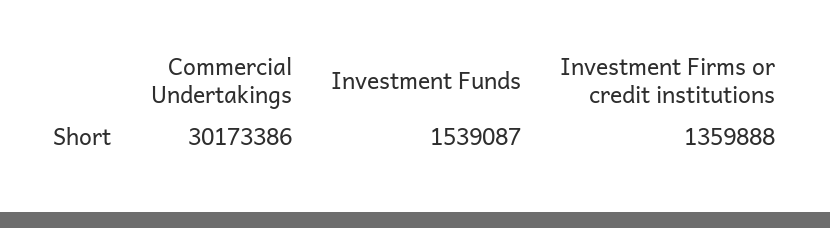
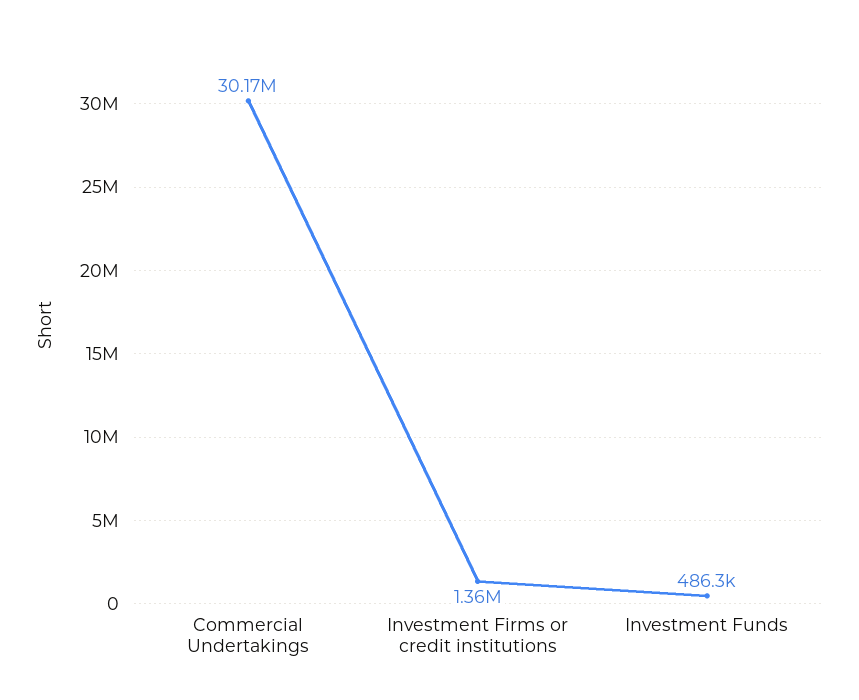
Investment Funds: 1539087 -> 486300

